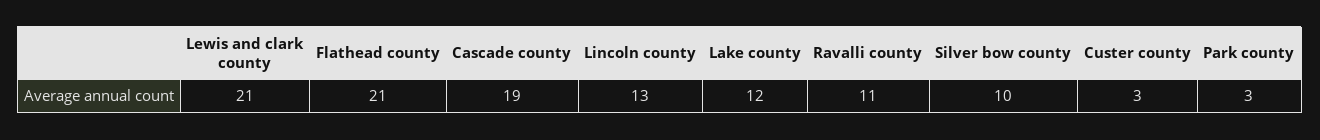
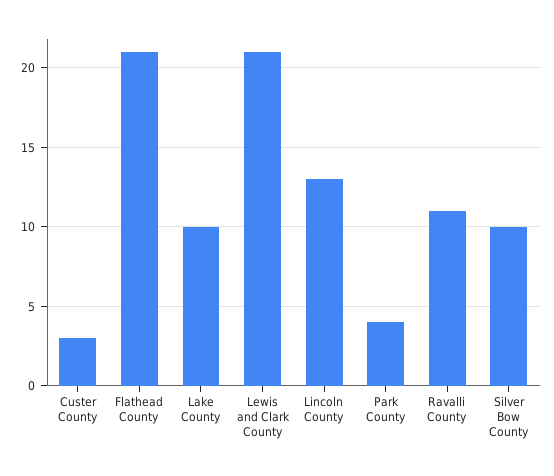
Cascade county: 19 -> none
Lake county: 12 -> 10
Park county: 3 -> 4

